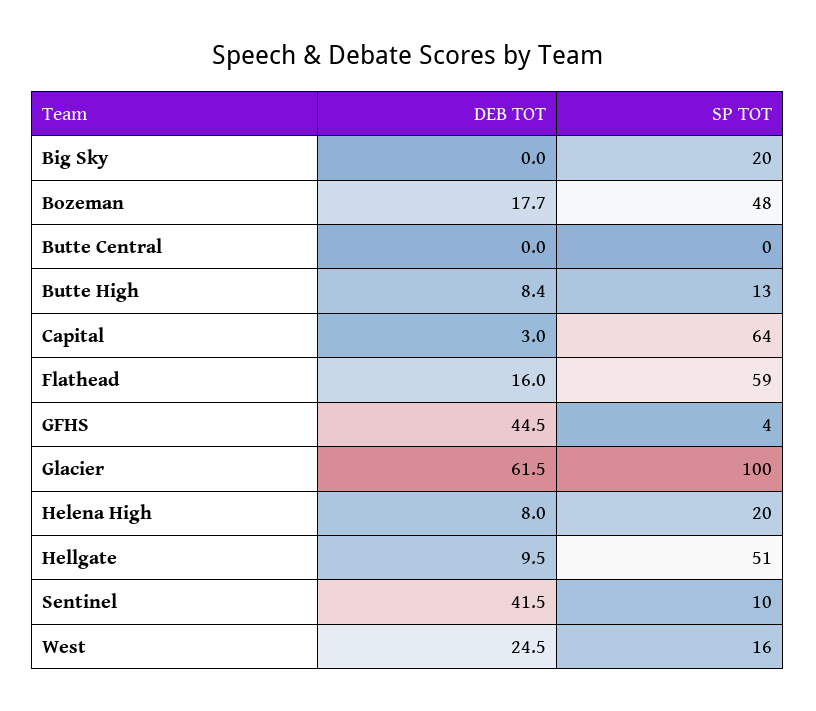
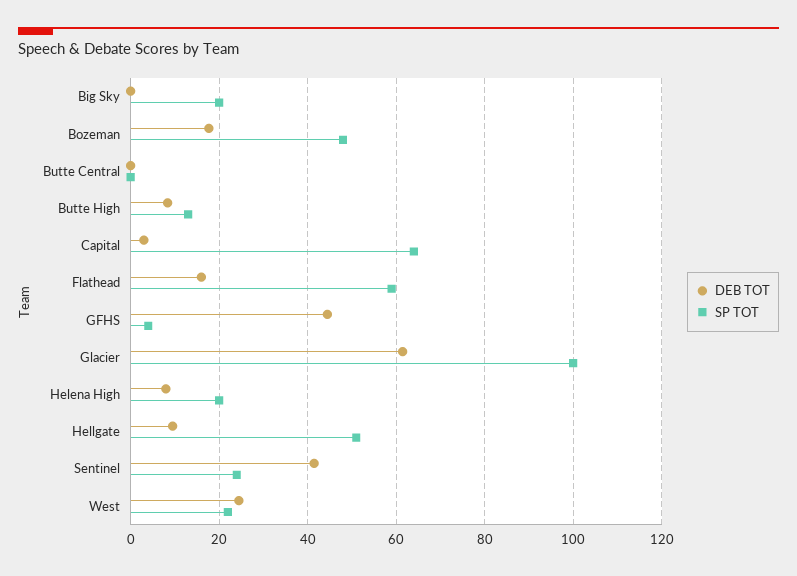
SP TOT, Sentinel: 10 -> 24
SP TOT, West: 16 -> 22

